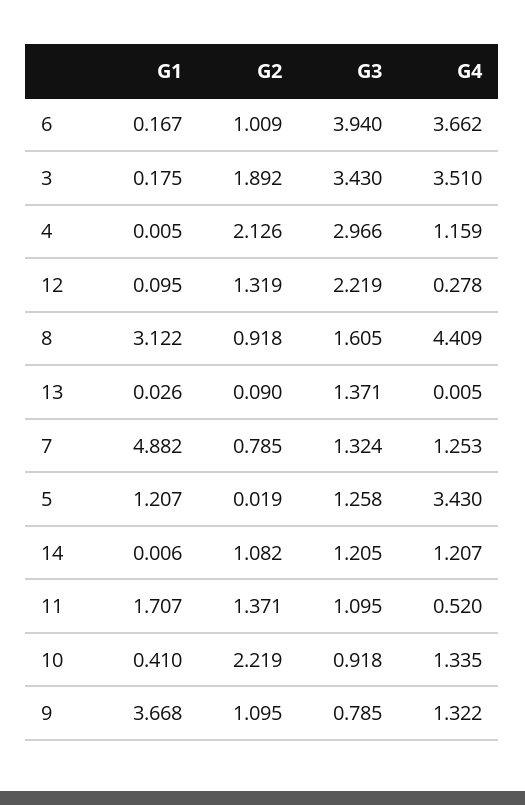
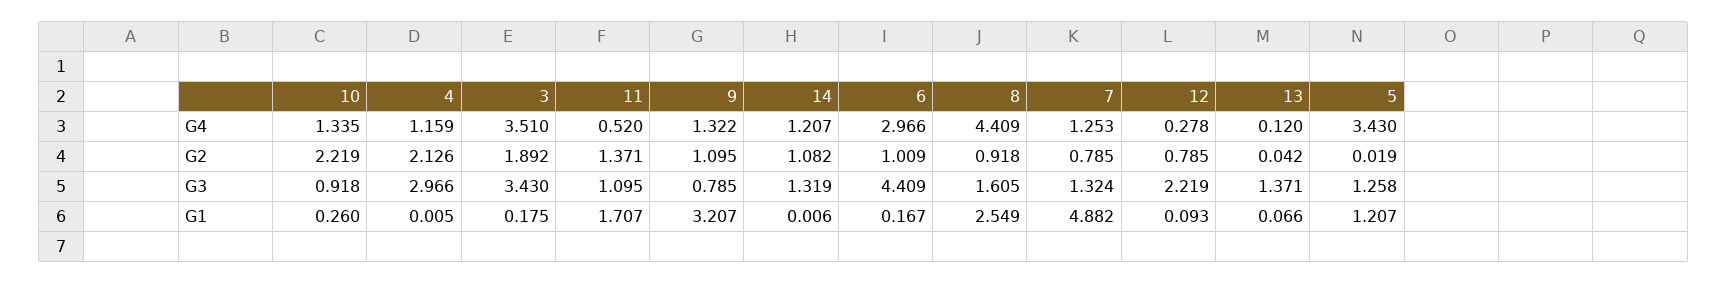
G3, 6: 3.94 -> 4.409
G4, 6: 3.662 -> 2.966
G1, 12: 0.095 -> 0.093
G2, 12: 1.319 -> 0.785
G1, 8: 3.122 -> 2.549
G1, 13: 0.026 -> 0.066
G2, 13: 0.09 -> 0.042
G4, 13: 0.005 -> 0.12
G3, 14: 1.205 -> 1.319
G1, 10: 0.41 -> 0.26
G1, 9: 3.668 -> 3.207

